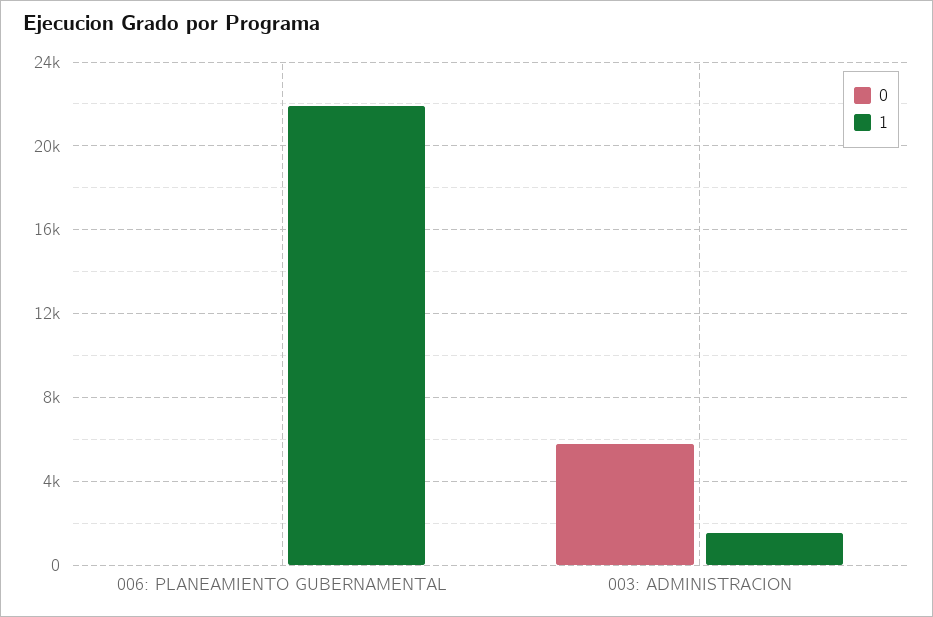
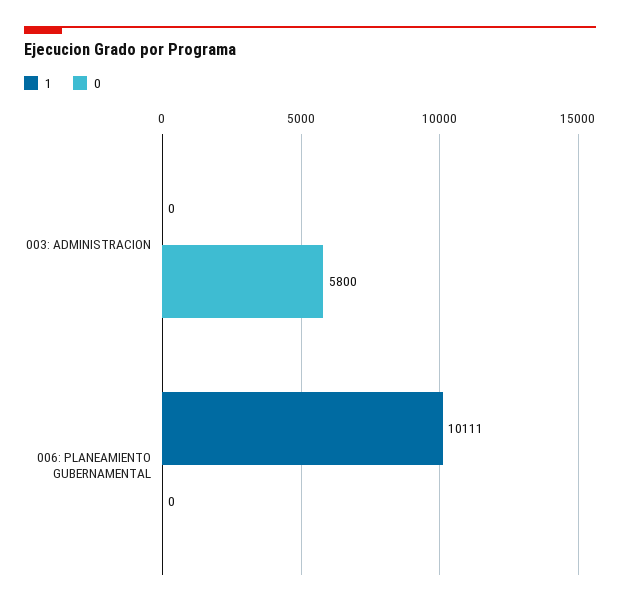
1, 006: PLANEAMIENTO GUBERNAMENTAL: 22000 -> 10111
1, 003: ADMINISTRACION: 1500 -> 0

